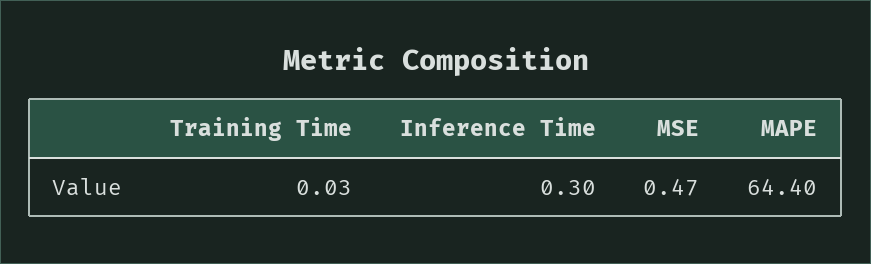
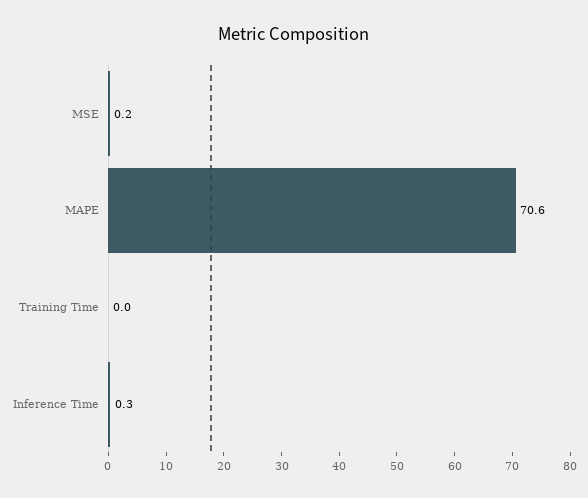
MSE: 0.47 -> 0.2
MAPE: 64.4 -> 70.6

